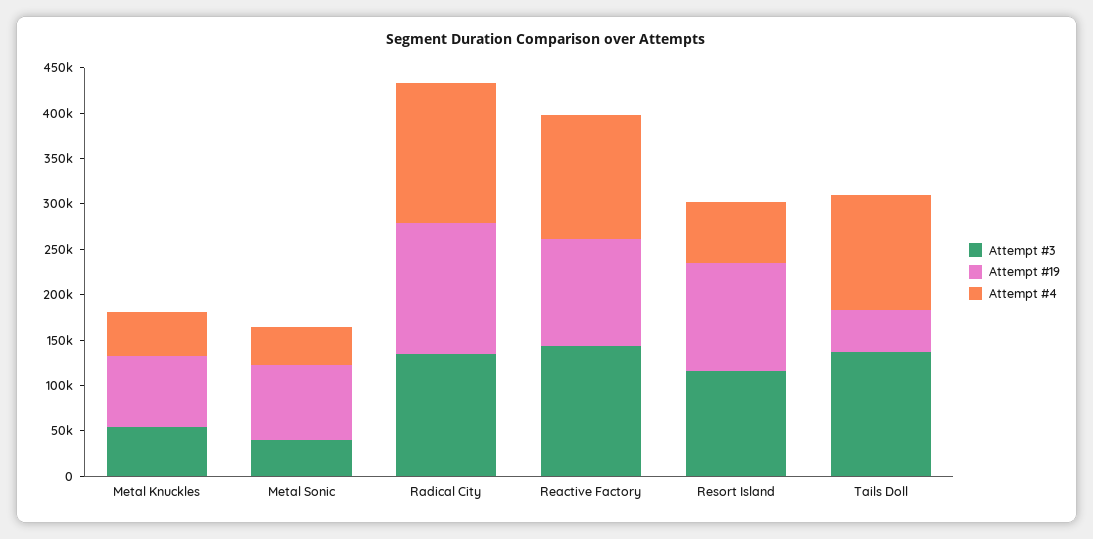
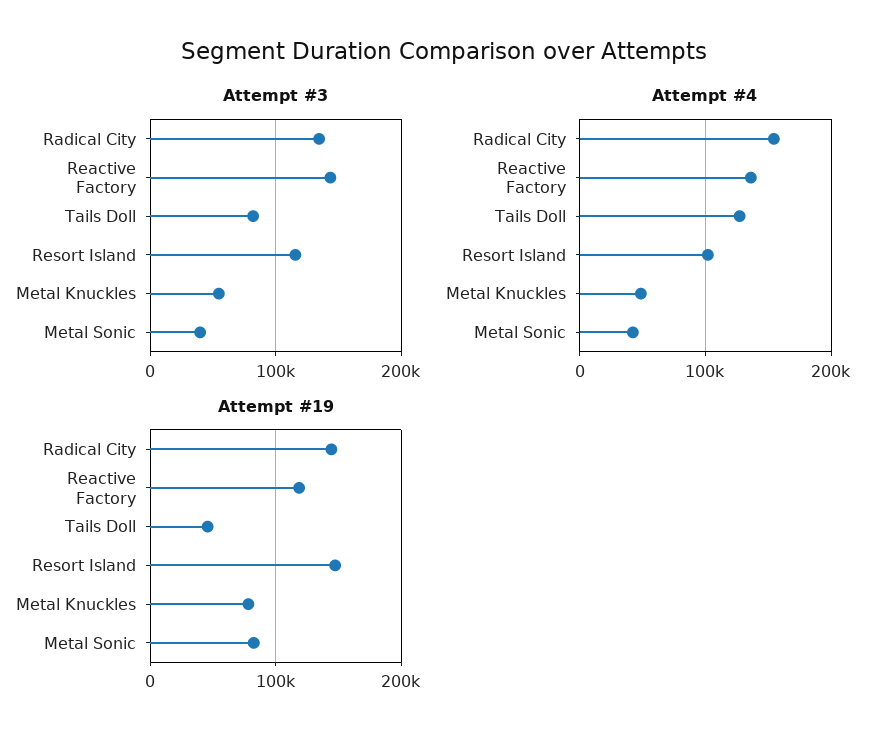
Attempt #19, Resort Island: 120000 -> 150000
Attempt #4, Resort Island: 70000 -> 100000
Attempt #3, Tails Doll: 140000 -> 80000

